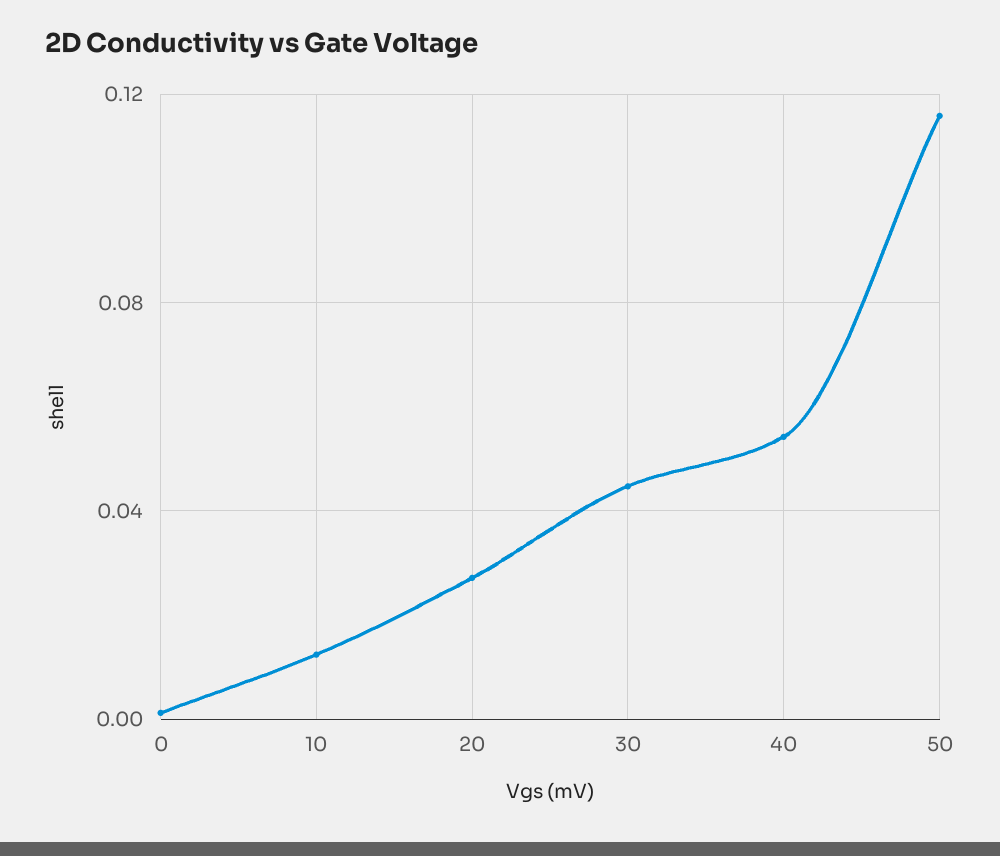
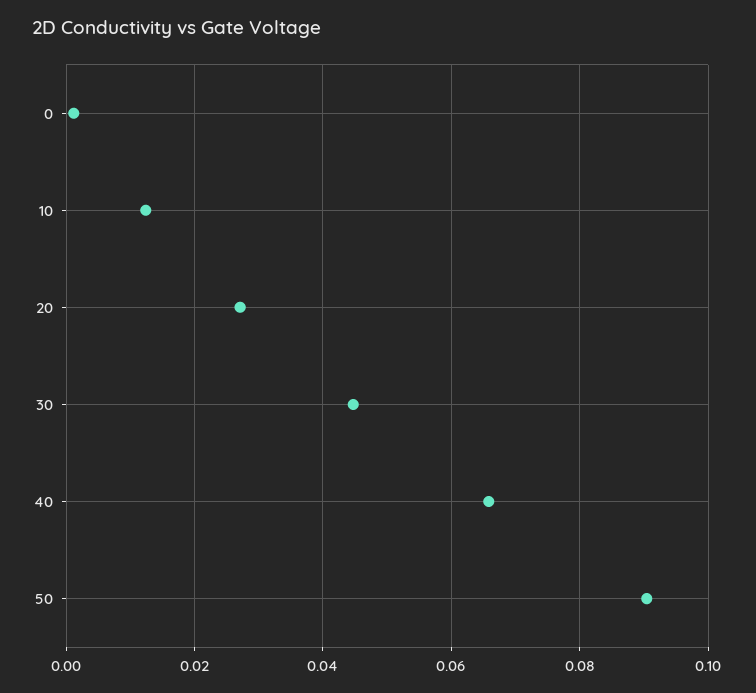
40: 0.055 -> 0.066
50: 0.115 -> 0.09

